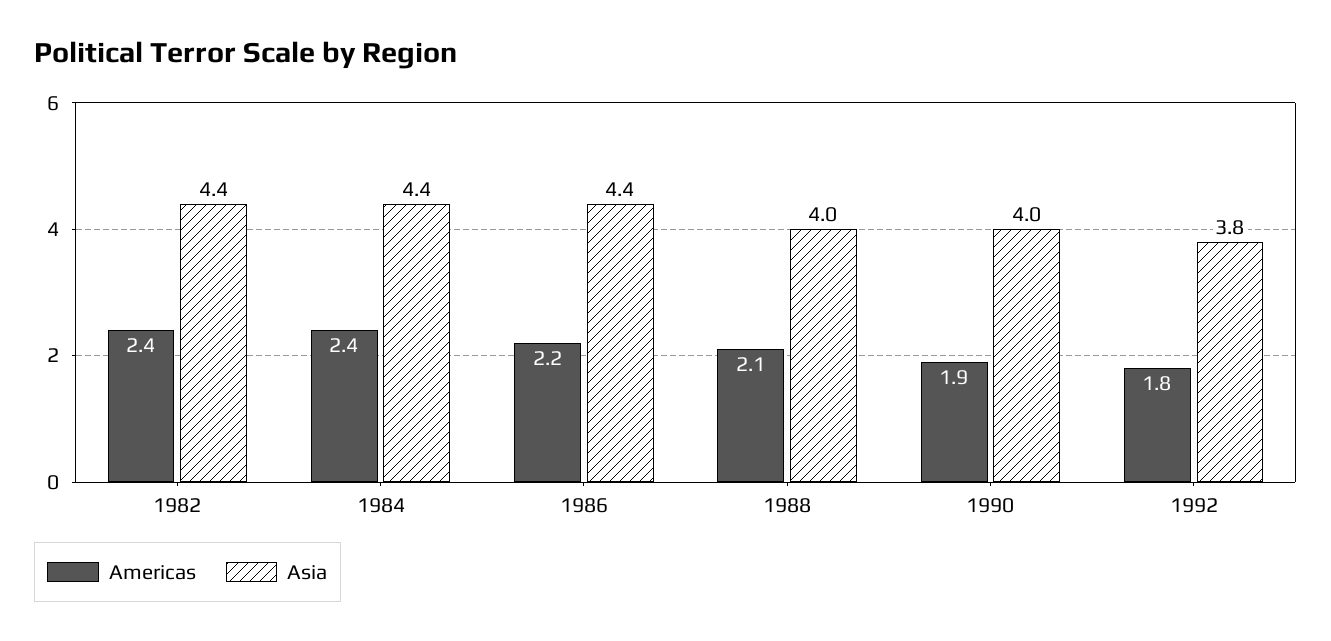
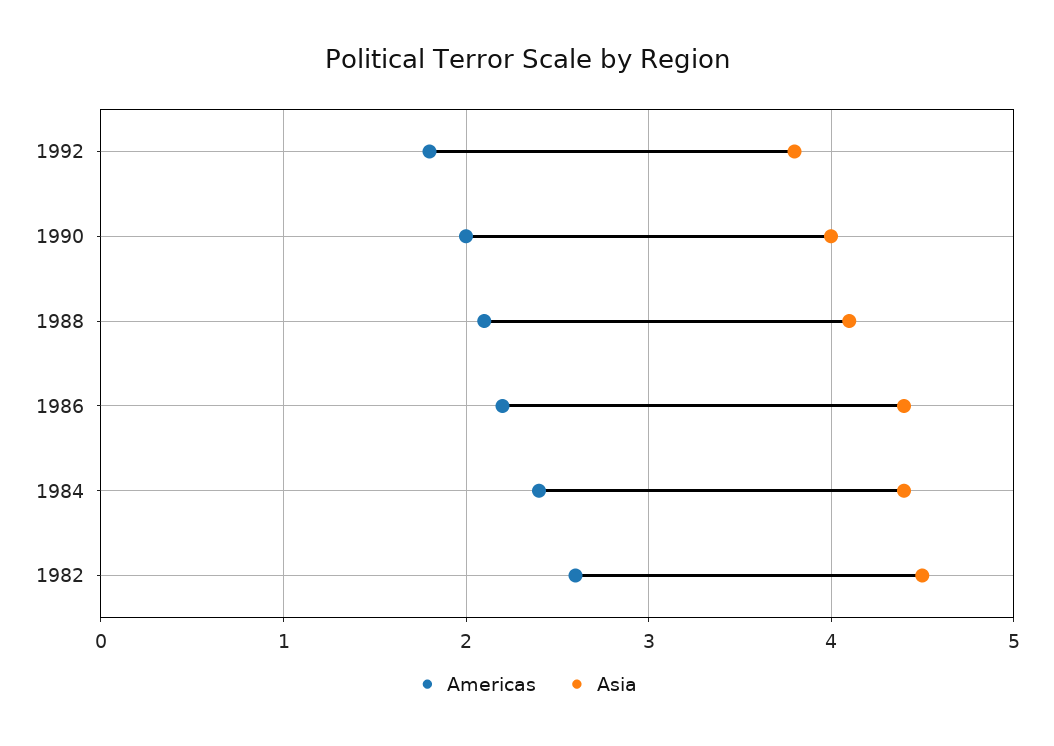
Americas, 1982: 2.4 -> 2.6
Asia, 1982: 4.4 -> 4.5
Asia, 1988: 4 -> 4.1
Americas, 1990: 1.9 -> 2

